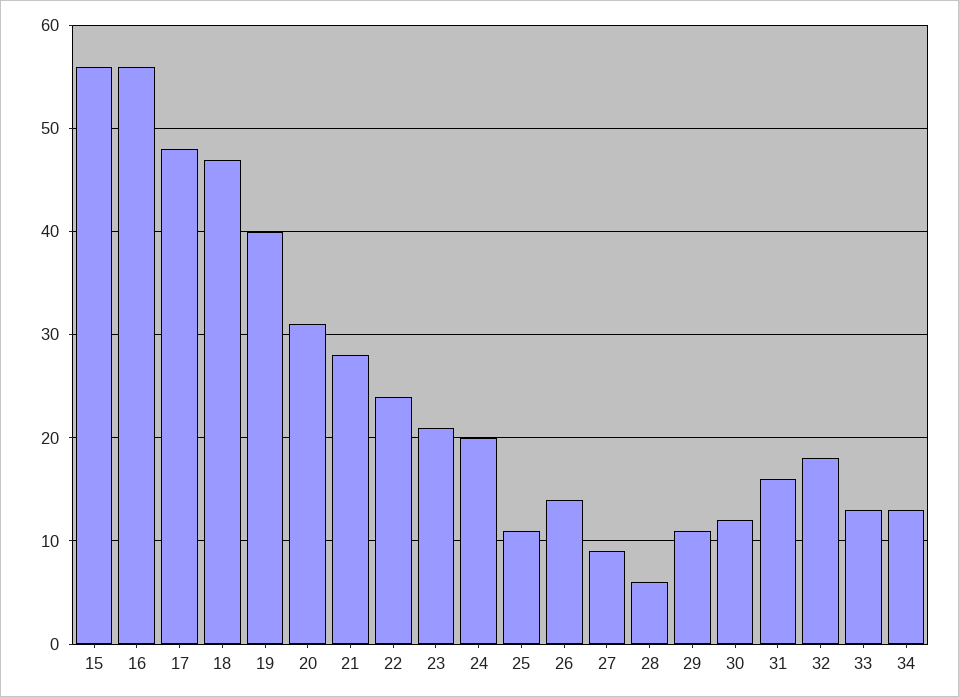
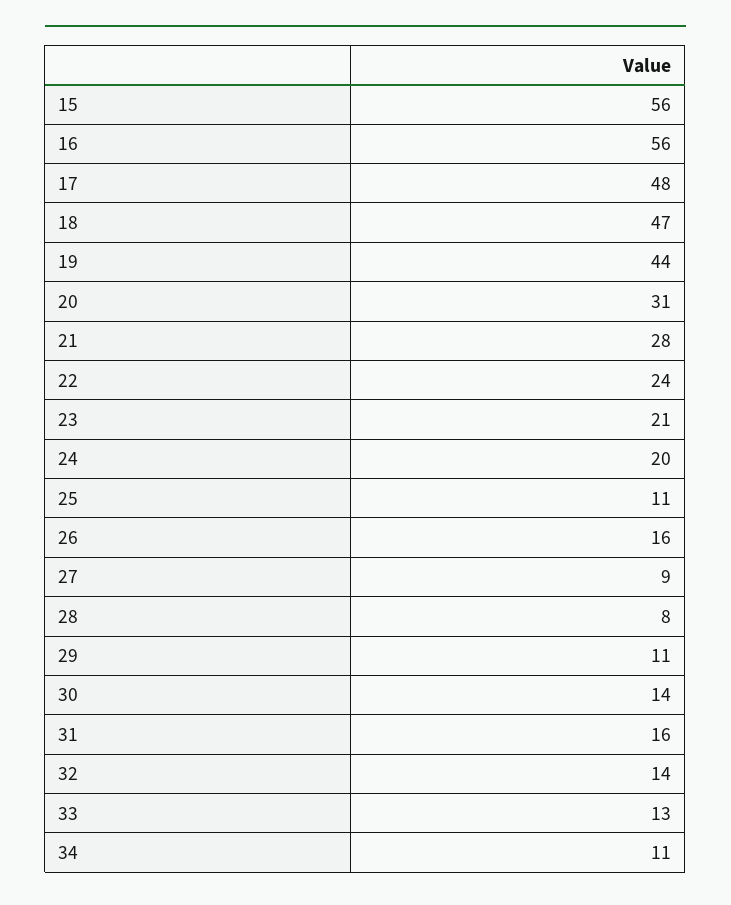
19: 40 -> 44
26: 14 -> 16
28: 6 -> 8
30: 12 -> 14
32: 18 -> 14
34: 13 -> 11

